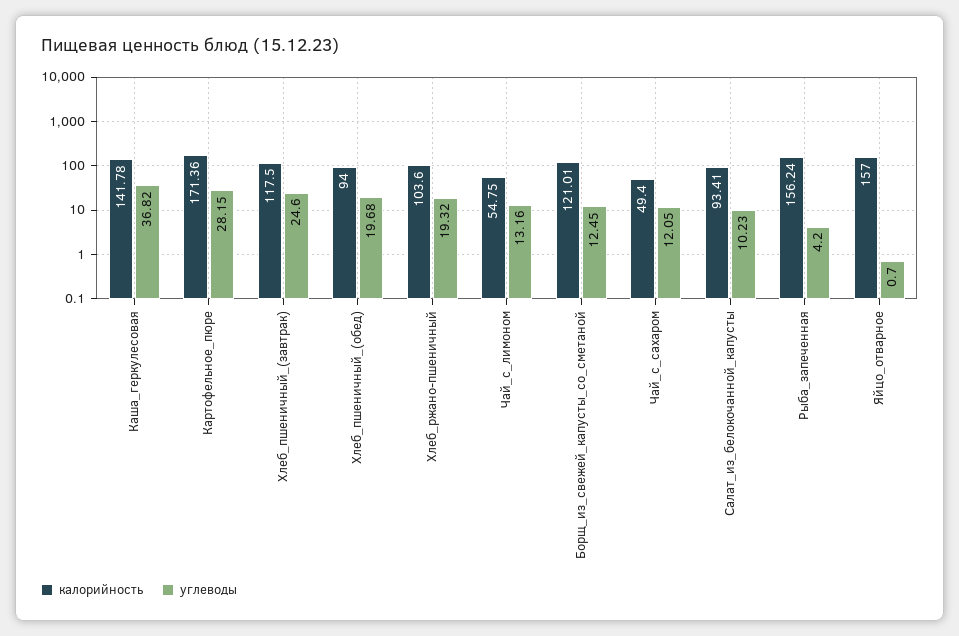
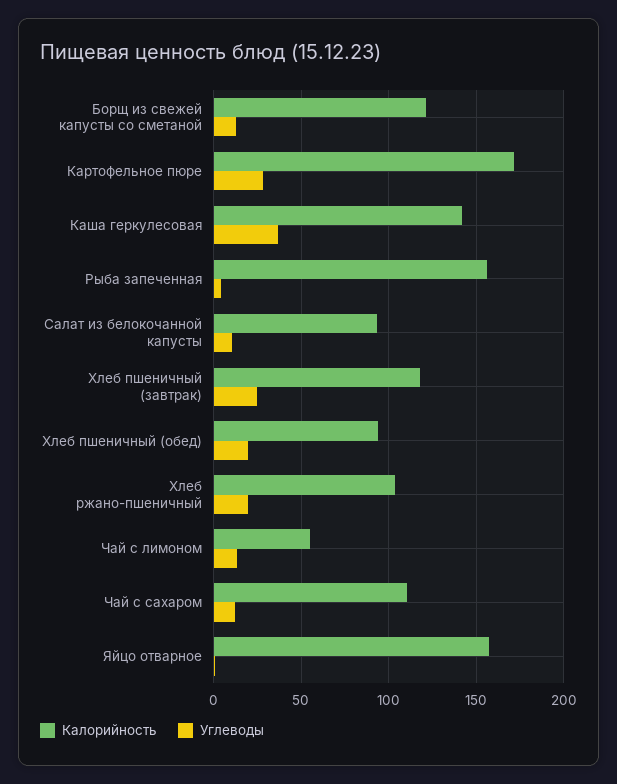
калорийность, Чай_с_сахаром: 49.4 -> 110

